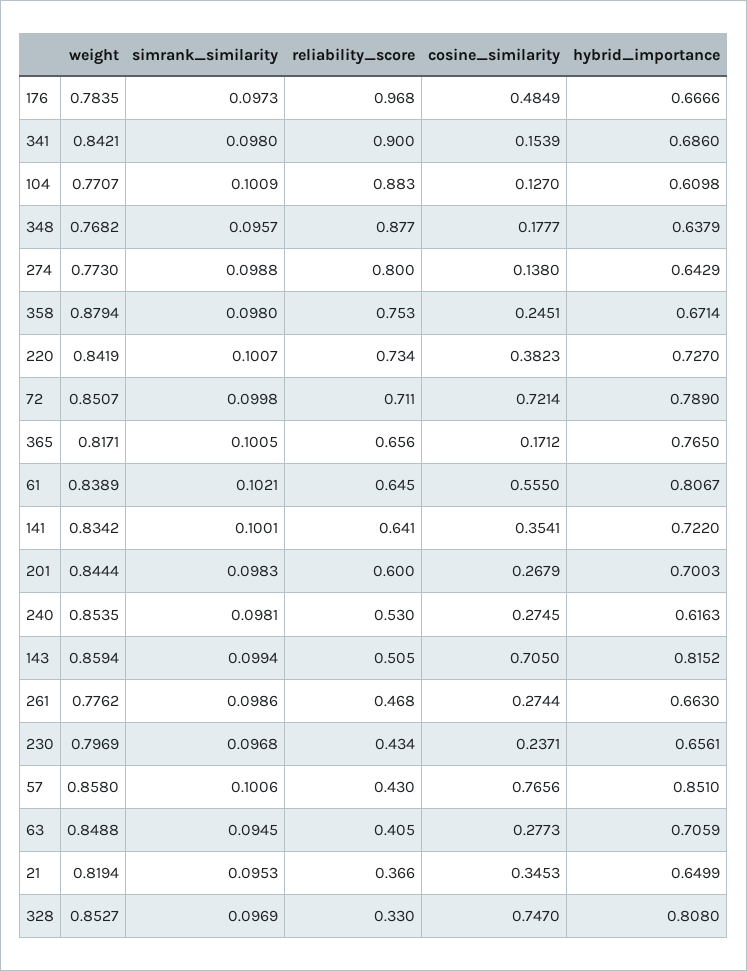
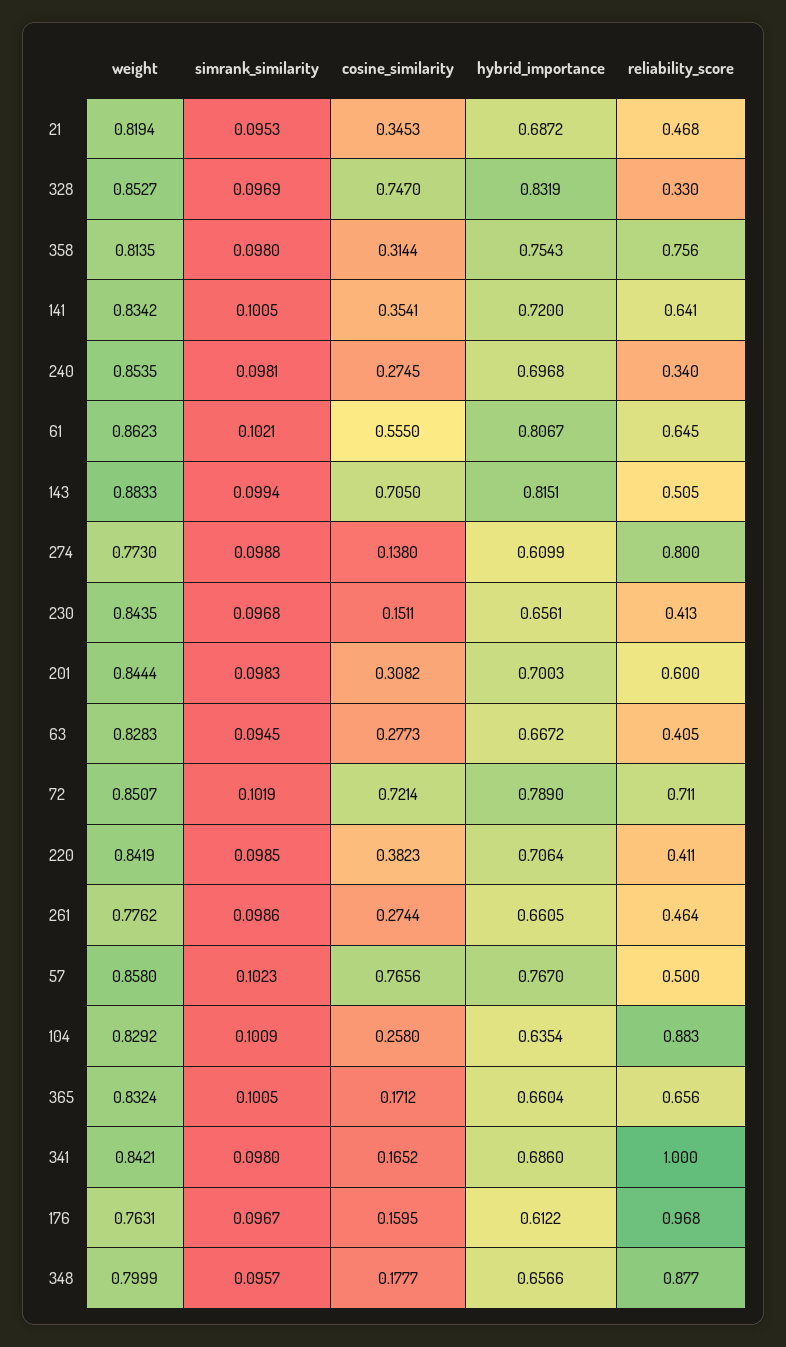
weight, 176: 0.7835 -> 0.7631
simrank_similarity, 176: 0.0973 -> 0.0967
cosine_similarity, 176: 0.4849 -> 0.1595
hybrid_importance, 176: 0.6666 -> 0.6122
reliability_score, 341: 0.9 -> 1
cosine_similarity, 341: 0.1539 -> 0.1652
weight, 104: 0.7707 -> 0.8292
cosine_similarity, 104: 0.127 -> 0.258
hybrid_importance, 104: 0.6098 -> 0.6354
weight, 348: 0.7682 -> 0.7999
hybrid_importance, 348: 0.6379 -> 0.6566
hybrid_importance, 274: 0.6429 -> 0.6099
weight, 358: 0.8794 -> 0.8135
reliability_score, 358: 0.753 -> 0.756
cosine_similarity, 358: 0.2451 -> 0.3144
hybrid_importance, 358: 0.6714 -> 0.7543
simrank_similarity, 220: 0.1007 -> 0.0985
reliability_score, 220: 0.734 -> 0.411
hybrid_importance, 220: 0.727 -> 0.7064
simrank_similarity, 72: 0.0998 -> 0.1019
weight, 365: 0.8171 -> 0.8324
hybrid_importance, 365: 0.765 -> 0.6604
weight, 61: 0.8389 -> 0.8623
simrank_similarity, 141: 0.1001 -> 0.1005
hybrid_importance, 141: 0.722 -> 0.72
cosine_similarity, 201: 0.2679 -> 0.3082
reliability_score, 240: 0.53 -> 0.34
hybrid_importance, 240: 0.6163 -> 0.6968
weight, 143: 0.8594 -> 0.8833
hybrid_importance, 143: 0.8152 -> 0.8151
reliability_score, 261: 0.468 -> 0.464
hybrid_importance, 261: 0.663 -> 0.6605
weight, 230: 0.7969 -> 0.8435
reliability_score, 230: 0.434 -> 0.413
cosine_similarity, 230: 0.2371 -> 0.1511
simrank_similarity, 57: 0.1006 -> 0.1023
reliability_score, 57: 0.43 -> 0.5
hybrid_importance, 57: 0.851 -> 0.767
weight, 63: 0.8488 -> 0.8283
hybrid_importance, 63: 0.7059 -> 0.6672
reliability_score, 21: 0.366 -> 0.468
hybrid_importance, 21: 0.6499 -> 0.6872
hybrid_importance, 328: 0.808 -> 0.8319

